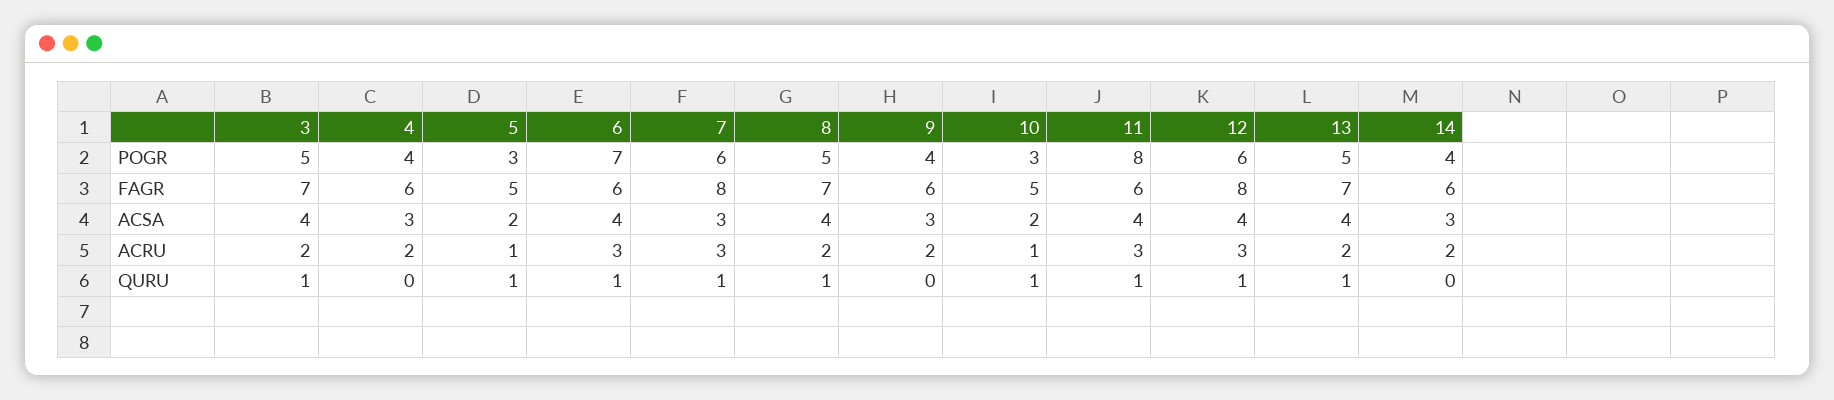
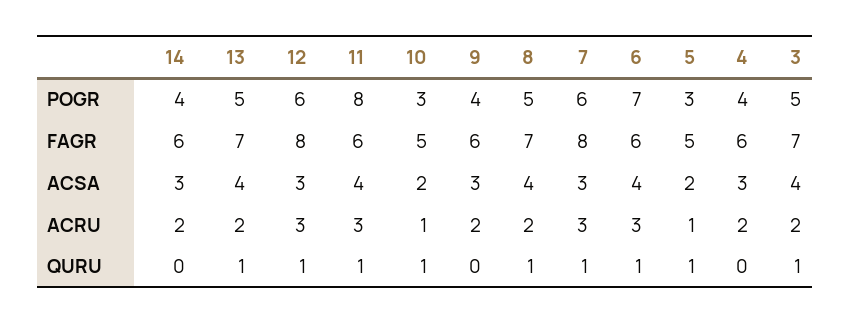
12, ACSA: 4 -> 3

